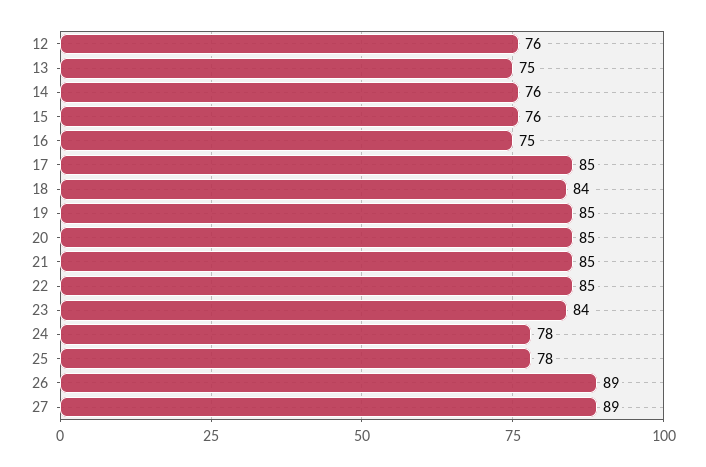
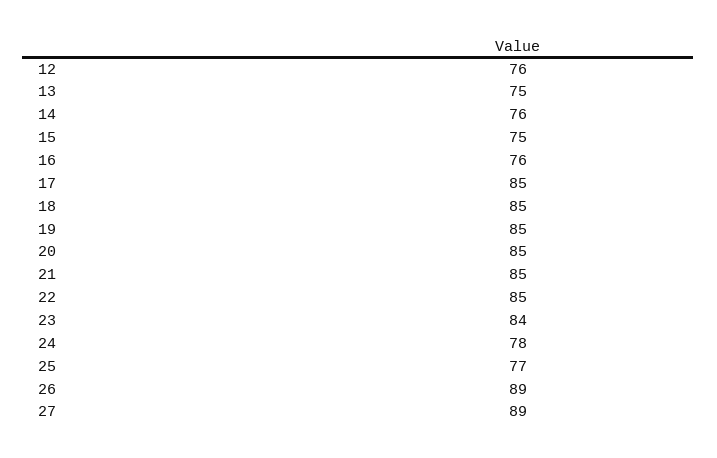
15: 76 -> 75
16: 75 -> 76
18: 84 -> 85
25: 78 -> 77

